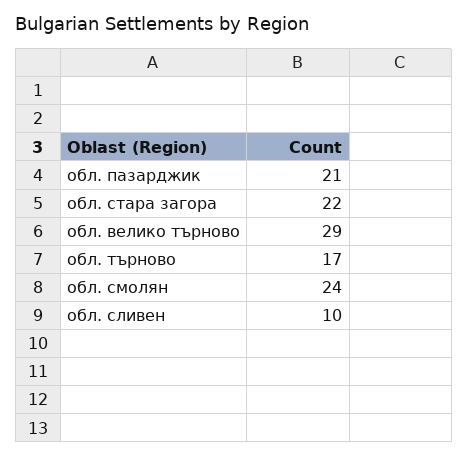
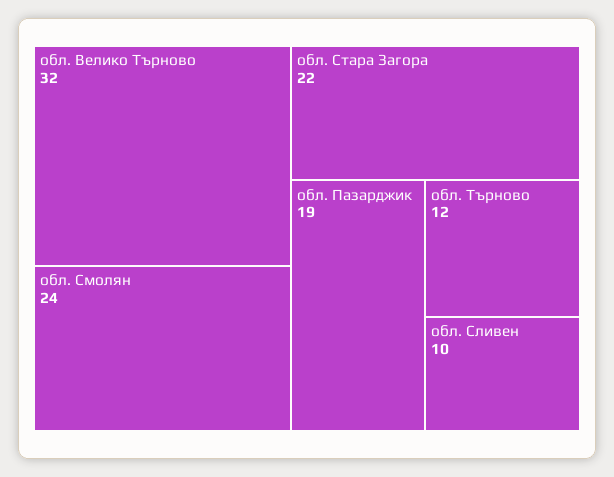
обл. пазарджик: 21 -> 19
обл. велико търново: 29 -> 32
обл. търново: 17 -> 12

